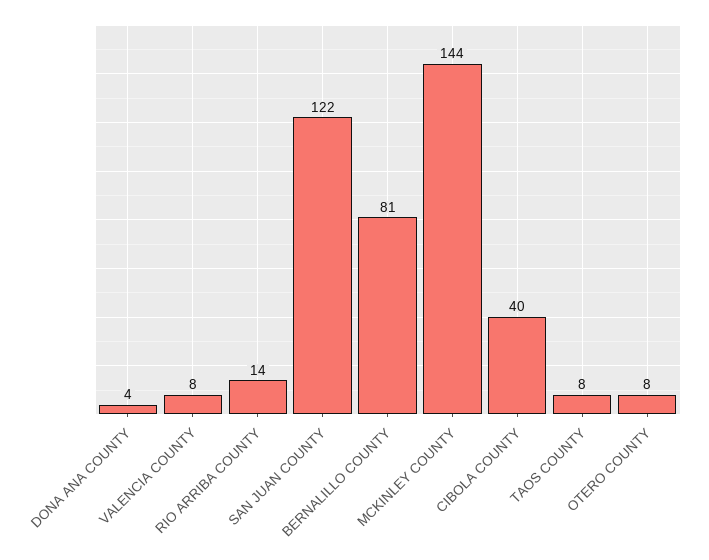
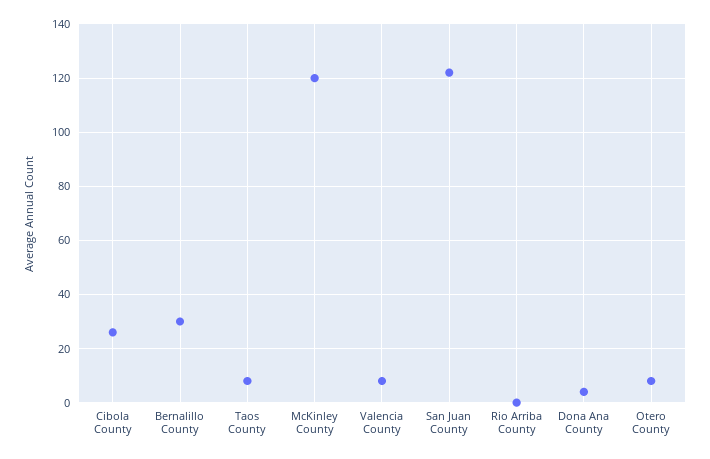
RIO ARRIBA COUNTY: 14 -> 0
BERNALILLO COUNTY: 81 -> 30
MCKINLEY COUNTY: 144 -> 120
CIBOLA COUNTY: 40 -> 25

